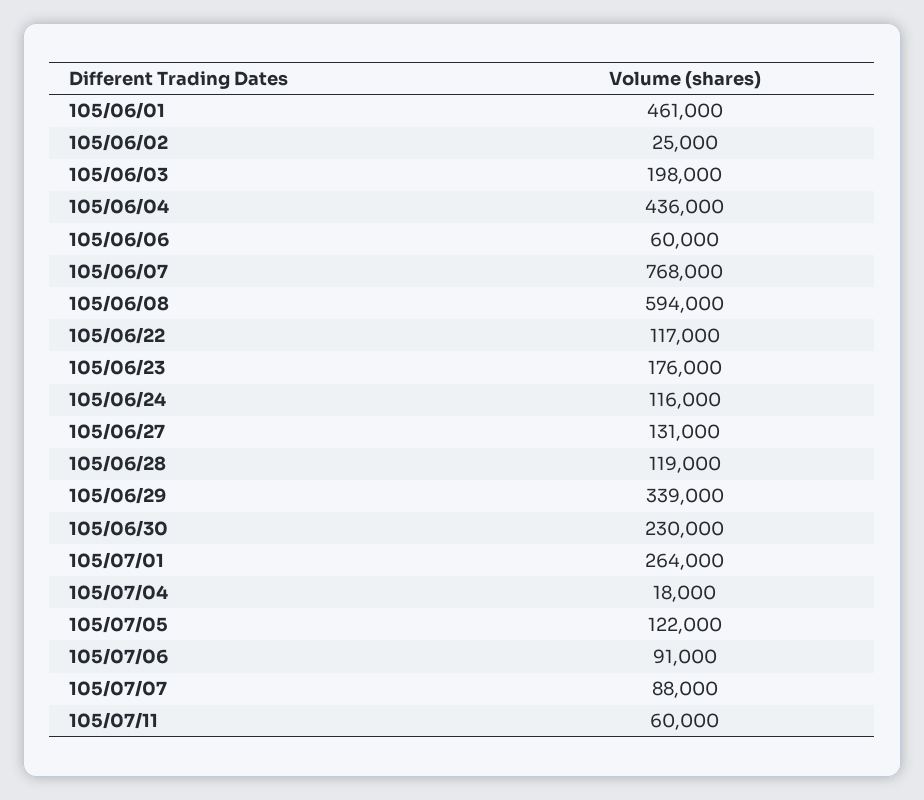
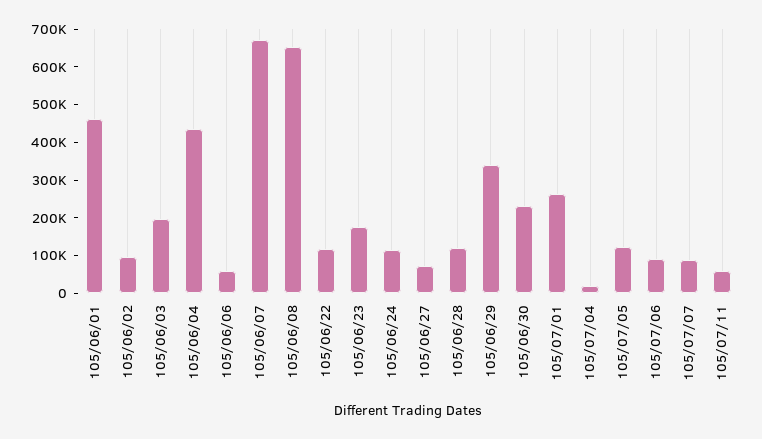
105/06/02: 25000 -> 100000
105/06/07: 768000 -> 675000
105/06/08: 594000 -> 650000
105/06/27: 131000 -> 75000

